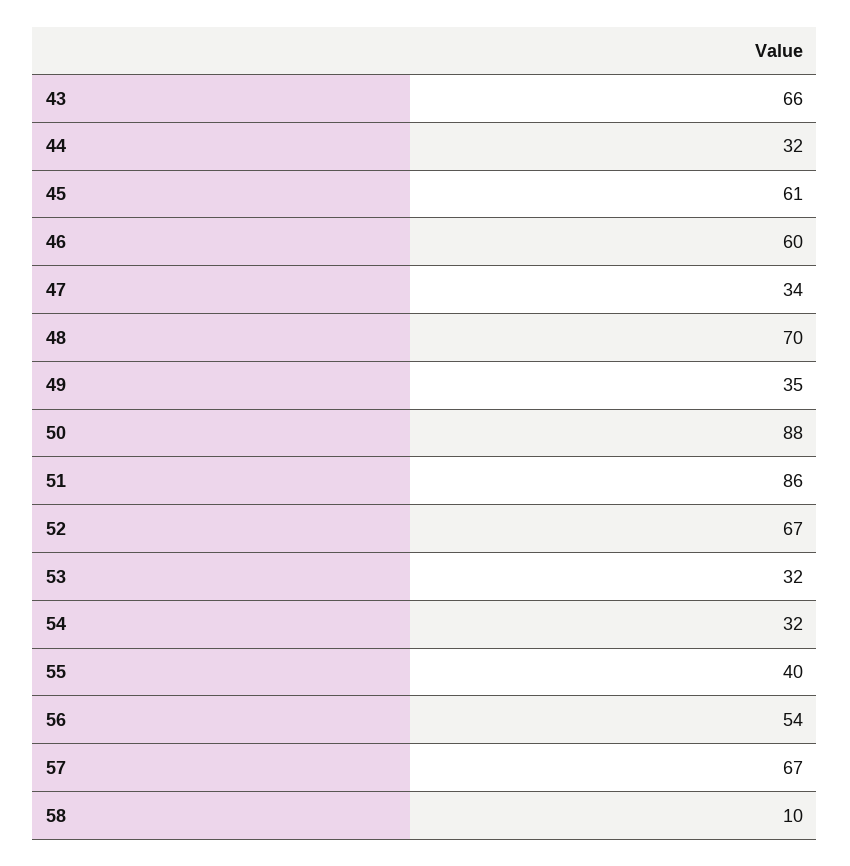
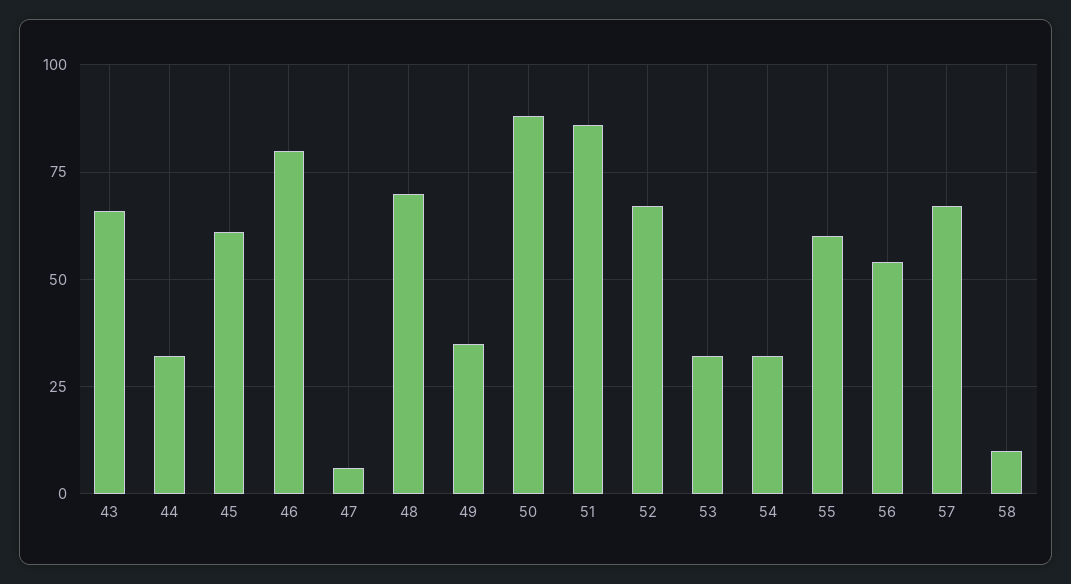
46: 60 -> 80
47: 34 -> 5
55: 40 -> 60

